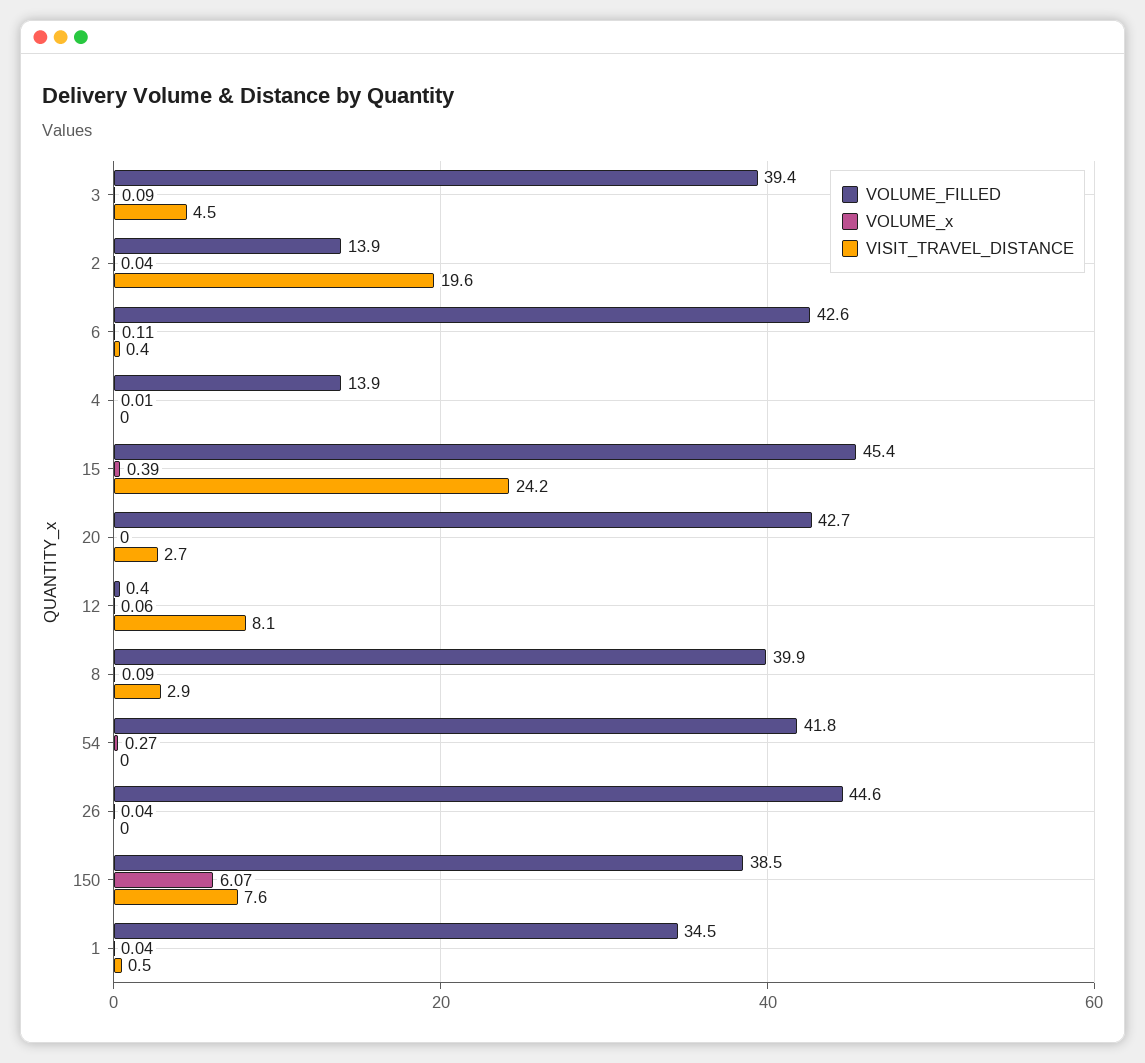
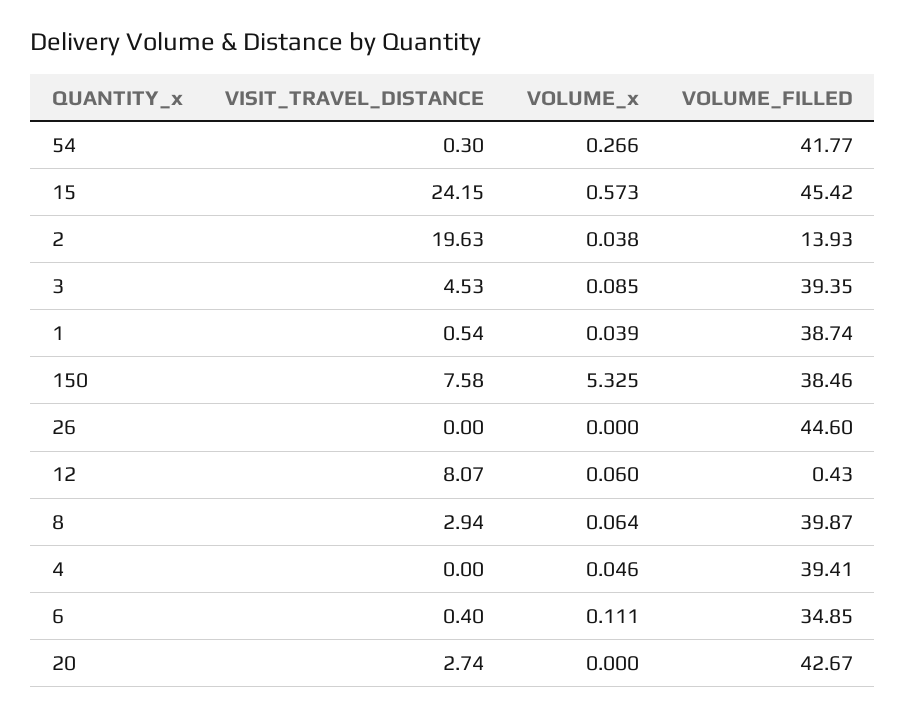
VOLUME_FILLED, 6: 42.6 -> 34.85
VOLUME_FILLED, 4: 13.9 -> 39.41
VOLUME_x, 4: 0.01 -> 0.046
VOLUME_x, 15: 0.39 -> 0.573
VOLUME_x, 8: 0.09 -> 0.064
VISIT_TRAVEL_DISTANCE, 54: 0 -> 0.3
VOLUME_x, 26: 0.04 -> 0
VOLUME_x, 150: 6.07 -> 5.325
VOLUME_FILLED, 1: 34.5 -> 38.74

